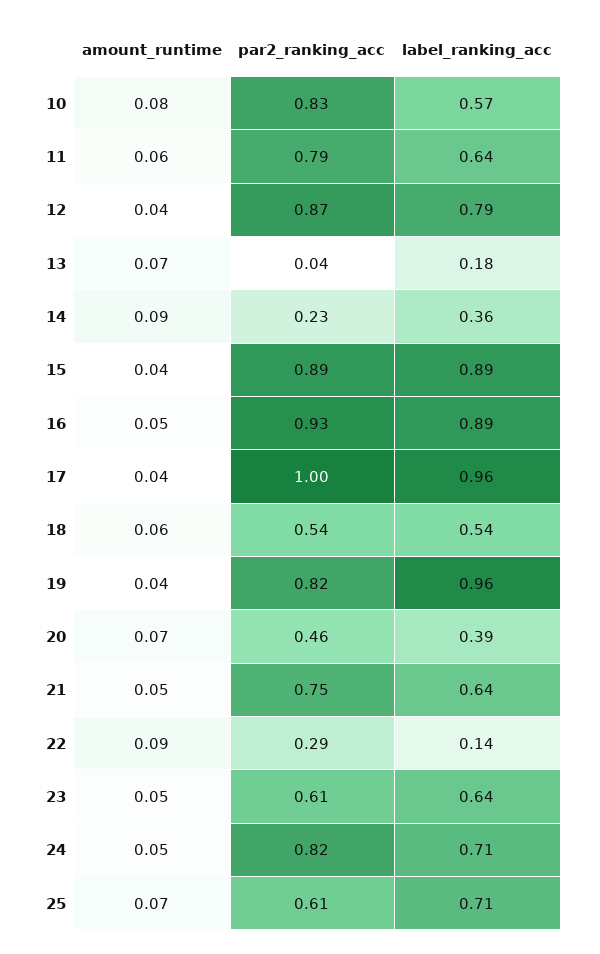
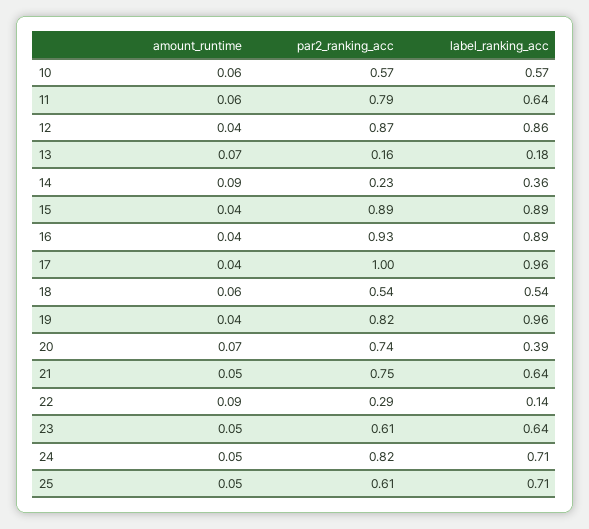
amount_runtime, 10: 0.08 -> 0.06
par2_ranking_acc, 10: 0.83 -> 0.57
label_ranking_acc, 12: 0.79 -> 0.86
par2_ranking_acc, 13: 0.04 -> 0.16
amount_runtime, 16: 0.05 -> 0.04
par2_ranking_acc, 20: 0.46 -> 0.74
amount_runtime, 25: 0.07 -> 0.05

